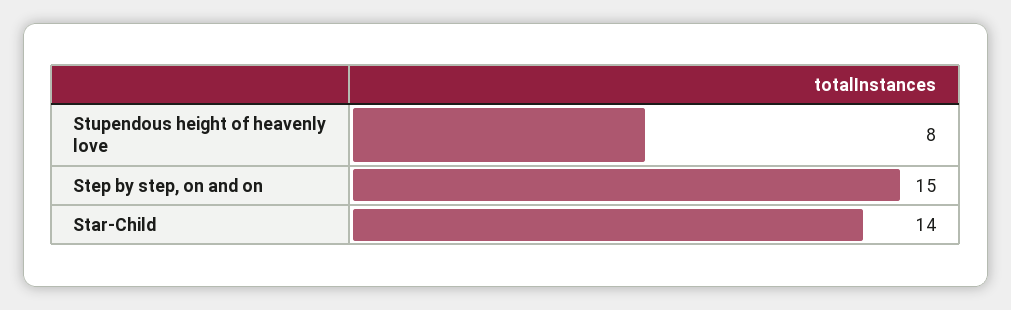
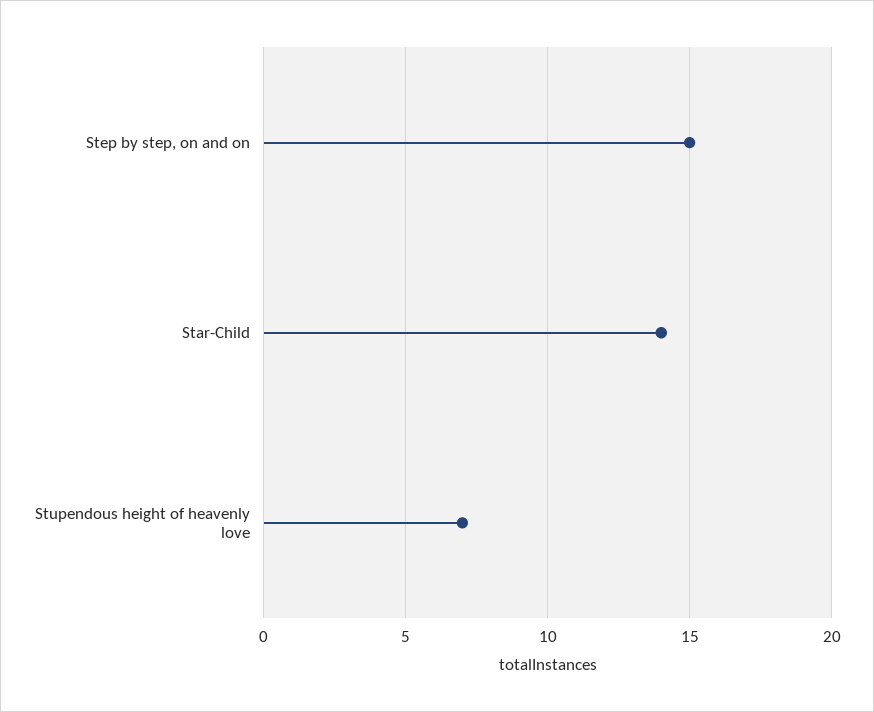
Stupendous height of heavenly love: 8 -> 7

